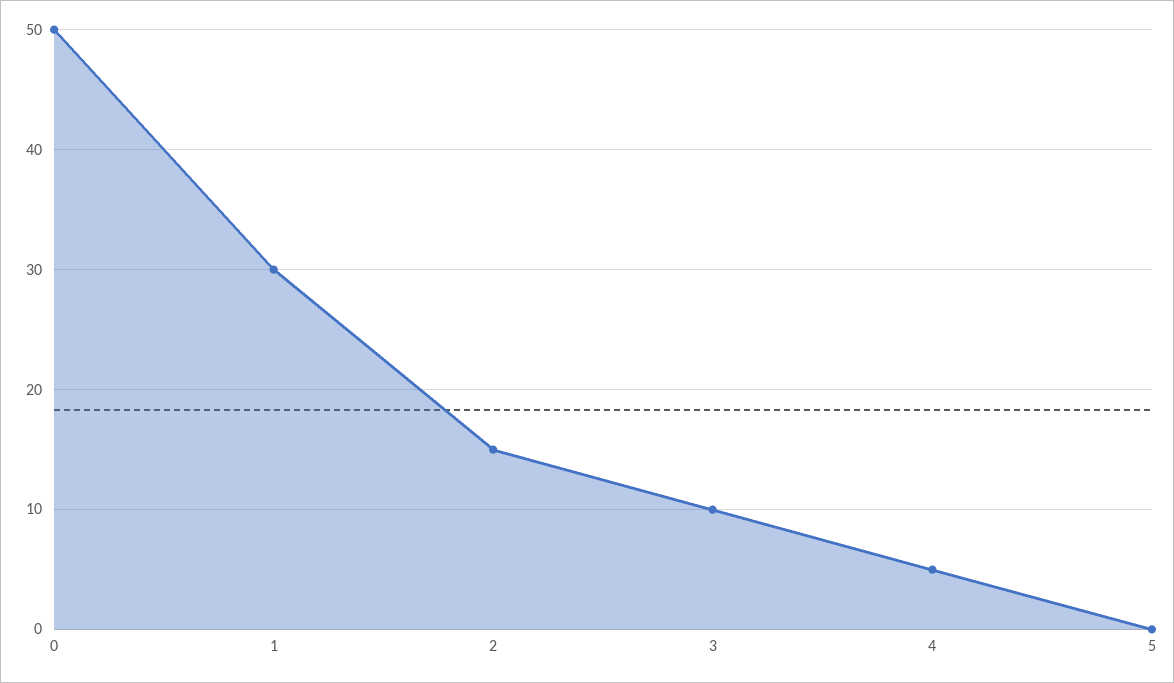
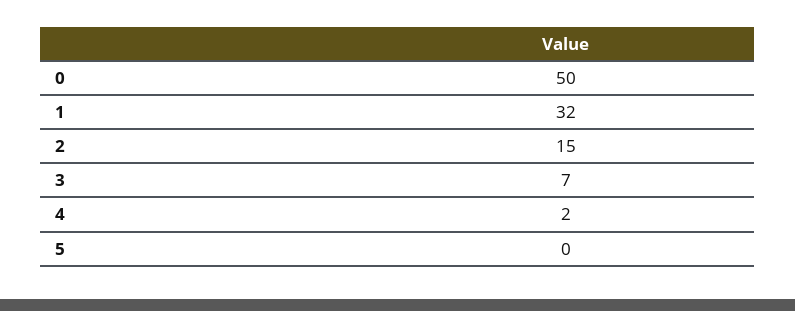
1: 30 -> 32
3: 10 -> 7
4: 5 -> 2

